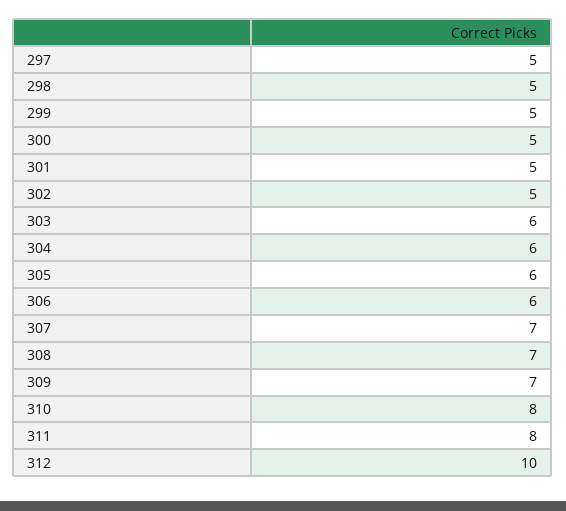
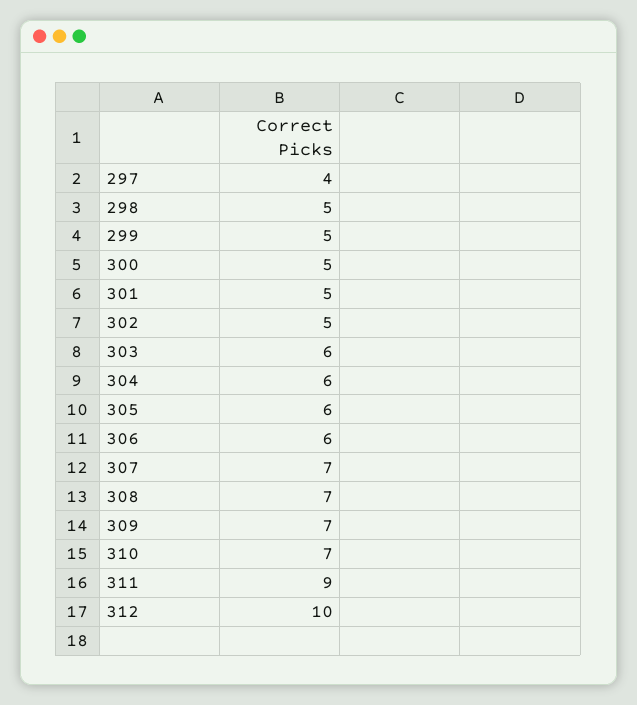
297: 5 -> 4
310: 8 -> 7
311: 8 -> 9

